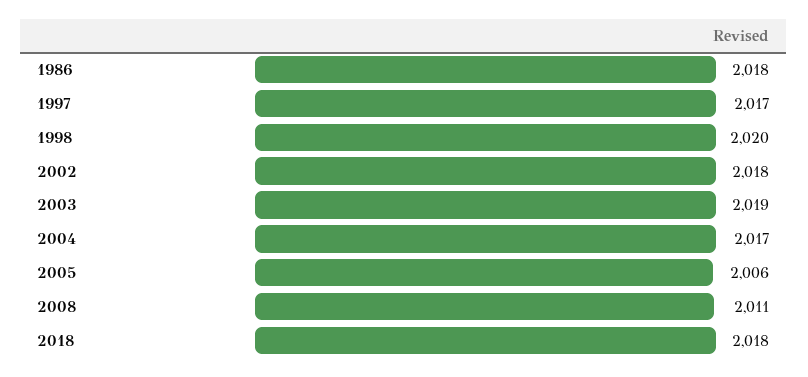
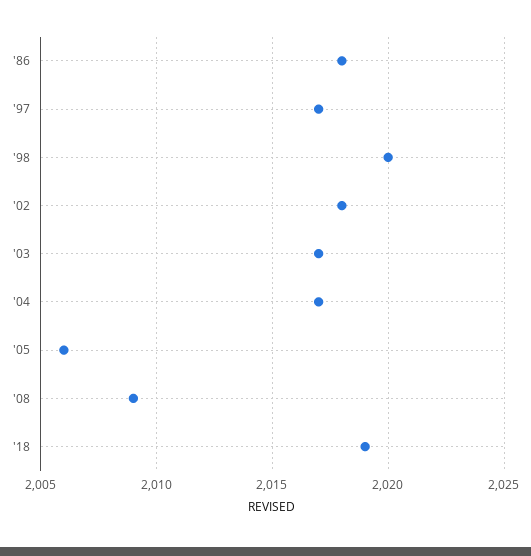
2003: 2019 -> 2017
2008: 2011 -> 2009
2018: 2018 -> 2019

